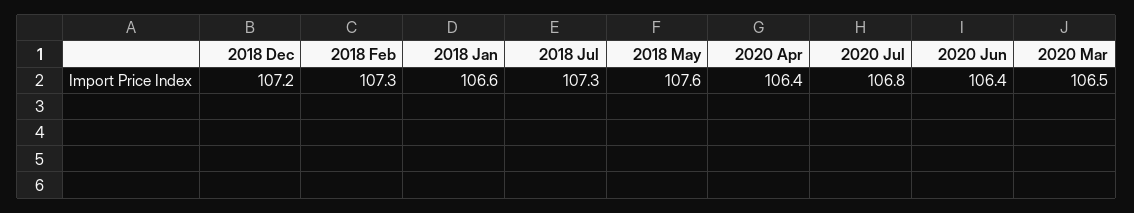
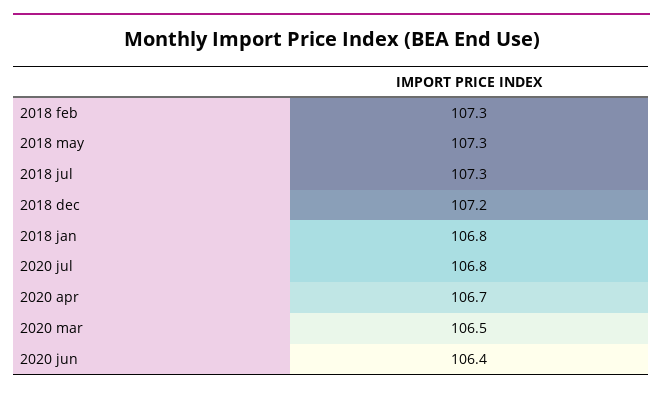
2018 Jan: 106.6 -> 106.8
2018 May: 107.6 -> 107.3
2020 Apr: 106.4 -> 106.7

